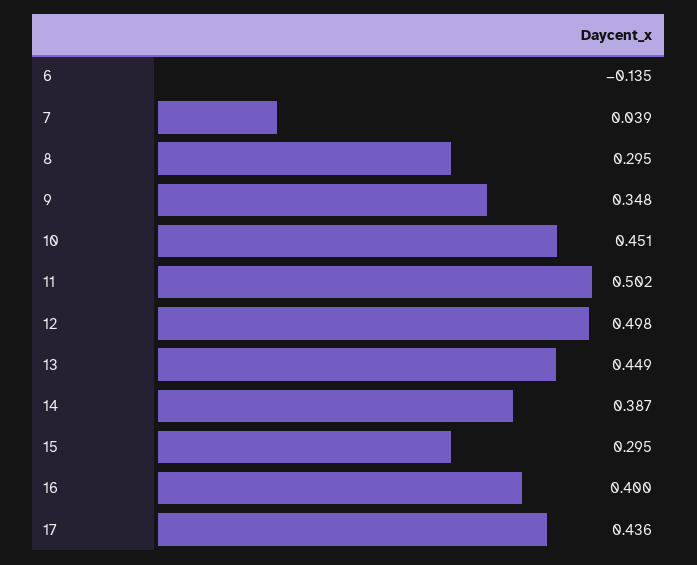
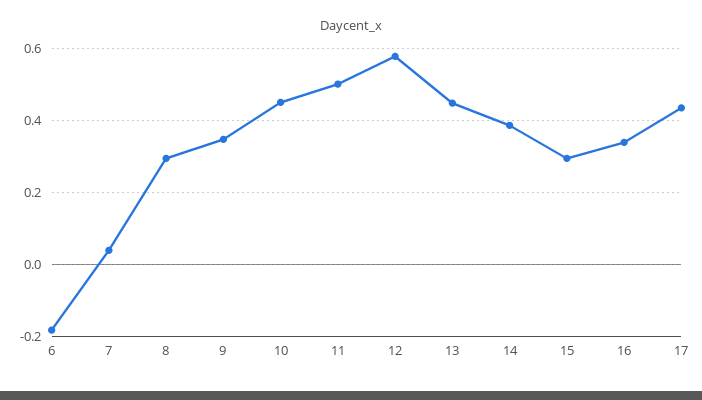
6: -0.135 -> -0.18
12: 0.498 -> 0.58
16: 0.4 -> 0.34

